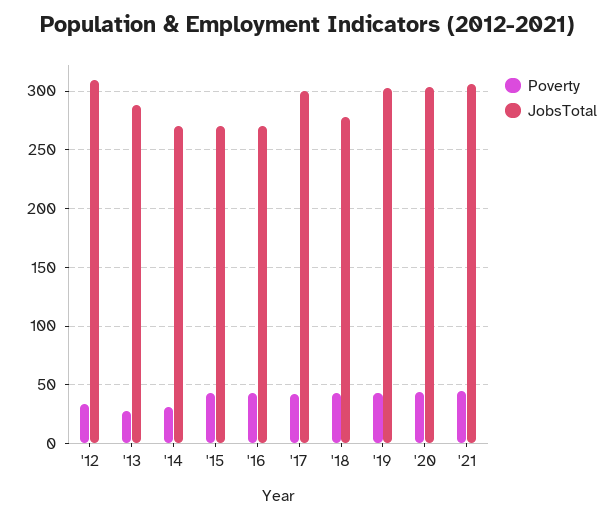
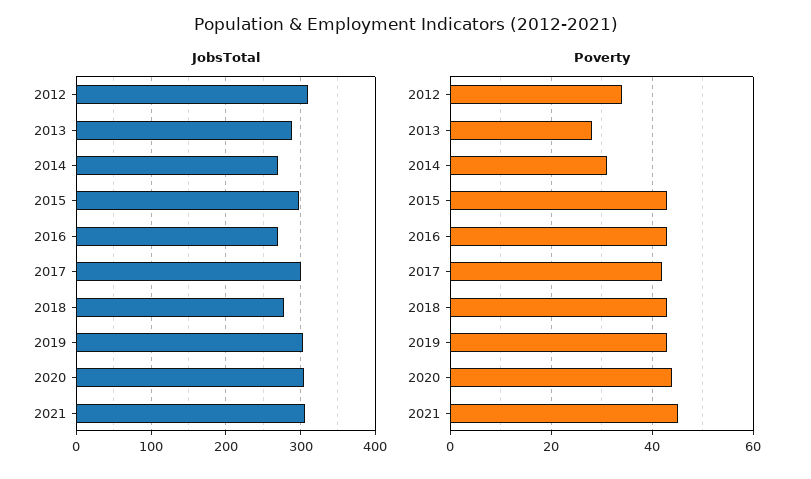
JobsTotal, '15: 270 -> 300

